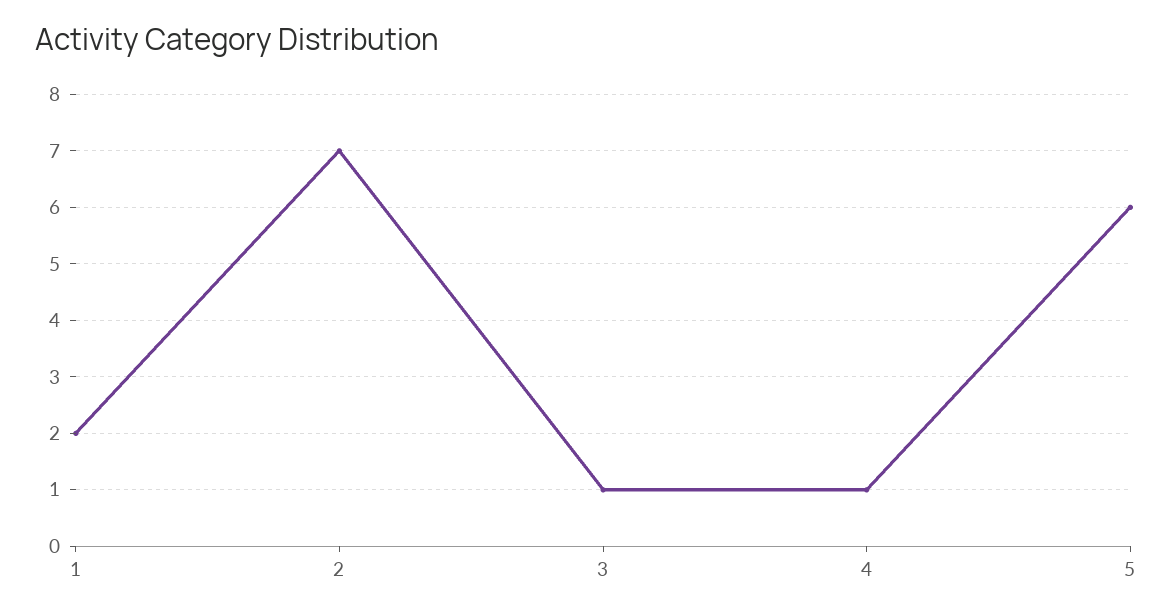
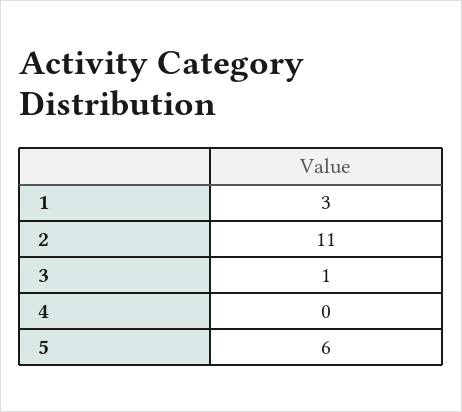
1: 2 -> 3
2: 7 -> 11
4: 1 -> 0

